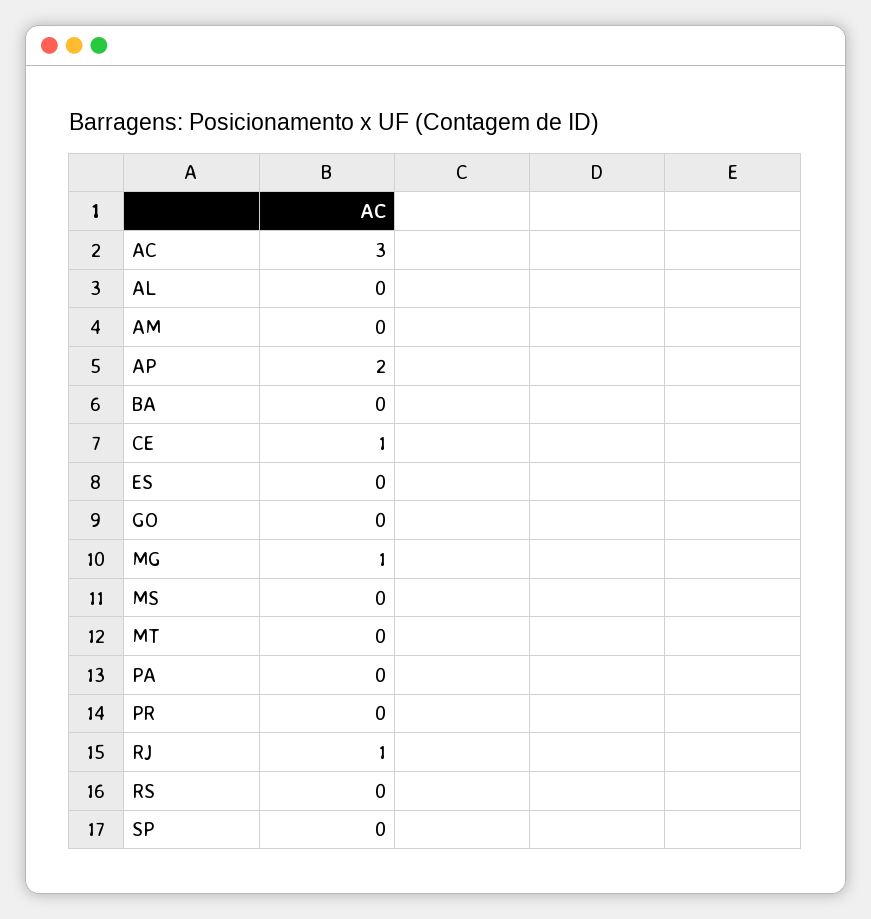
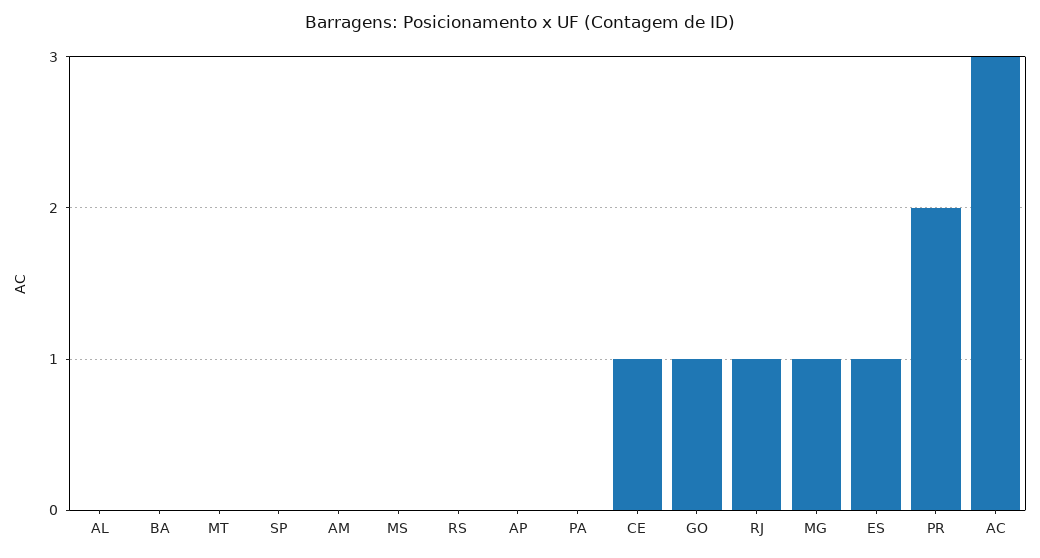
AP: 2 -> 0
ES: 0 -> 1
GO: 0 -> 1
PR: 0 -> 2

